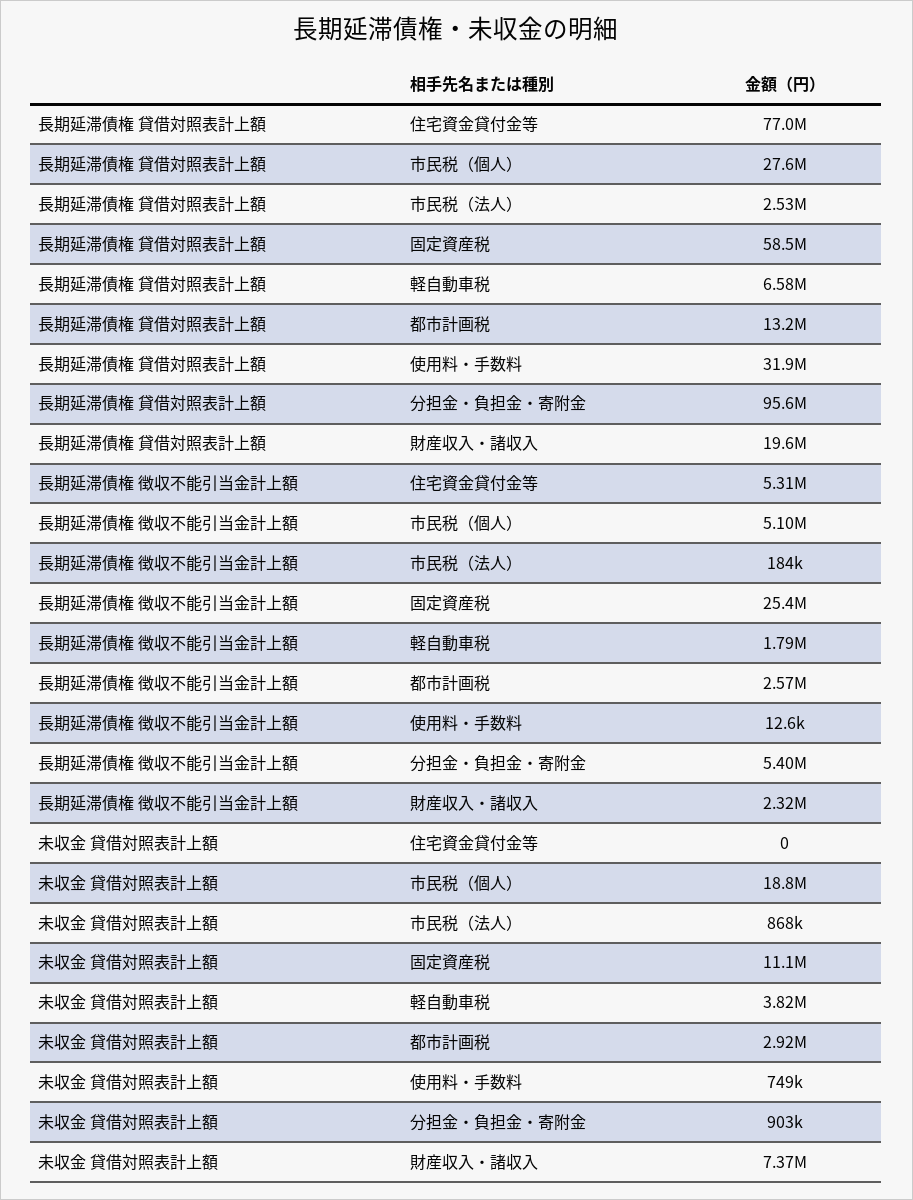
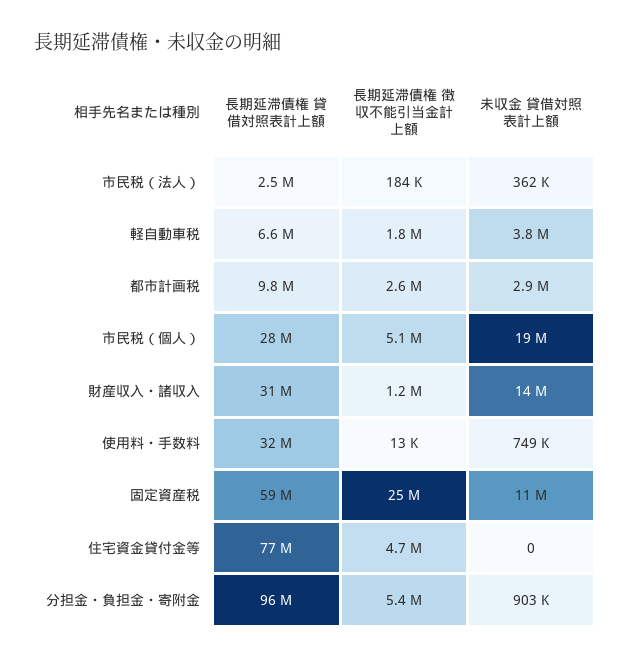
長期延滞債権 貸借対照表計上額, 都市計画税: 13200000 -> 9800000
長期延滞債権 貸借対照表計上額, 財産収入・諸収入: 19600000 -> 31000000
長期延滞債権 徴収不能引当金計上額, 住宅資金貸付金等: 5310000 -> 4700000
長期延滞債権 徴収不能引当金計上額, 財産収入・諸収入: 2320000 -> 1200000
未収金 貸借対照表計上額, 市民税（法人）: 868000 -> 362000
未収金 貸借対照表計上額, 財産収入・諸収入: 7370000 -> 14000000

